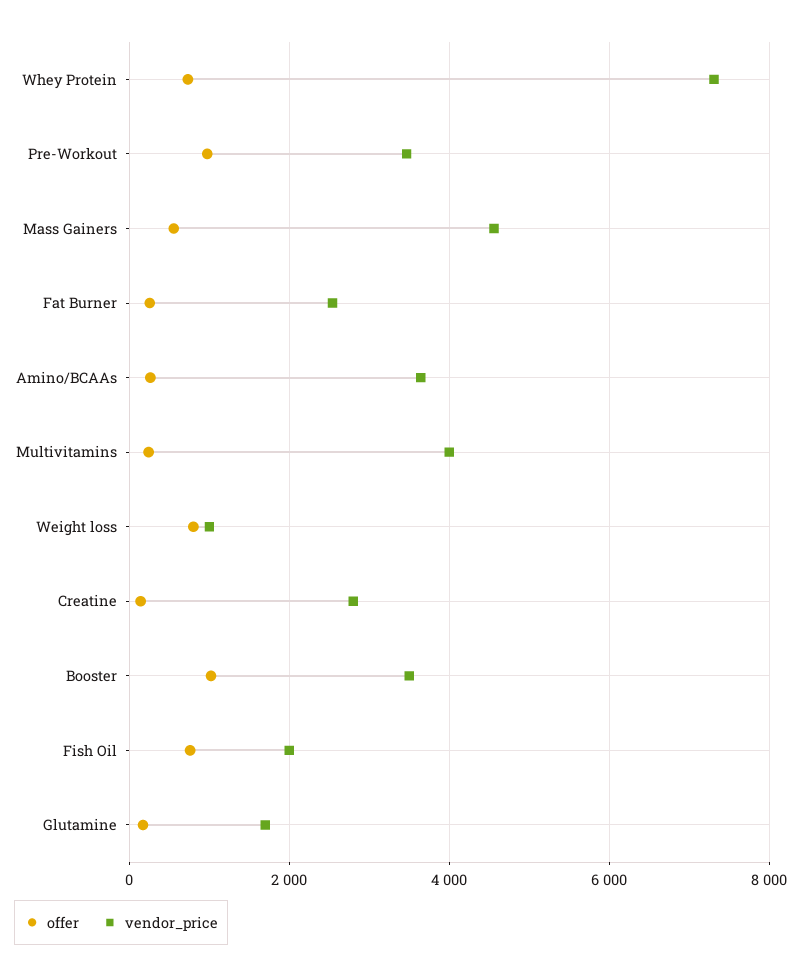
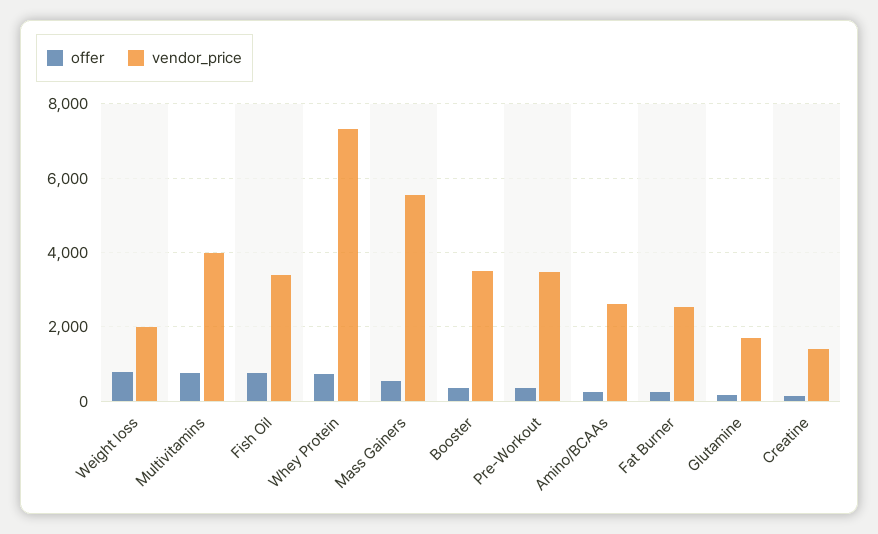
offer, Pre-Workout: 1000 -> 400
vendor_price, Mass Gainers: 4600 -> 5600
vendor_price, Amino/BCAAs: 3600 -> 2600
offer, Multivitamins: 200 -> 800
vendor_price, Weight loss: 1000 -> 2000
vendor_price, Creatine: 2800 -> 1400
offer, Booster: 1000 -> 400
vendor_price, Fish Oil: 2000 -> 3400

